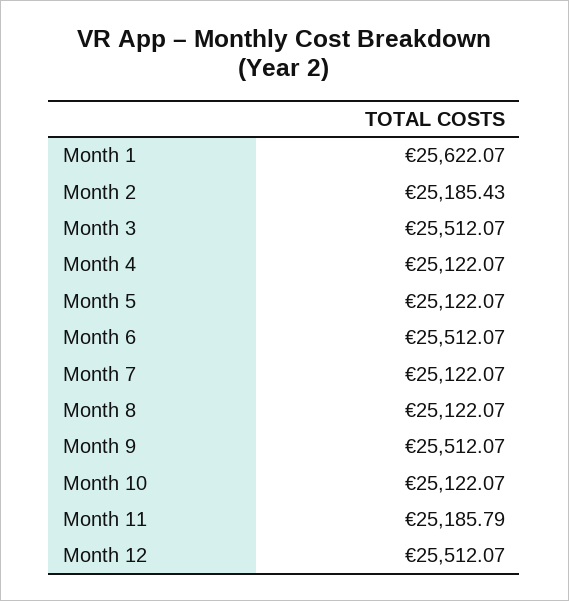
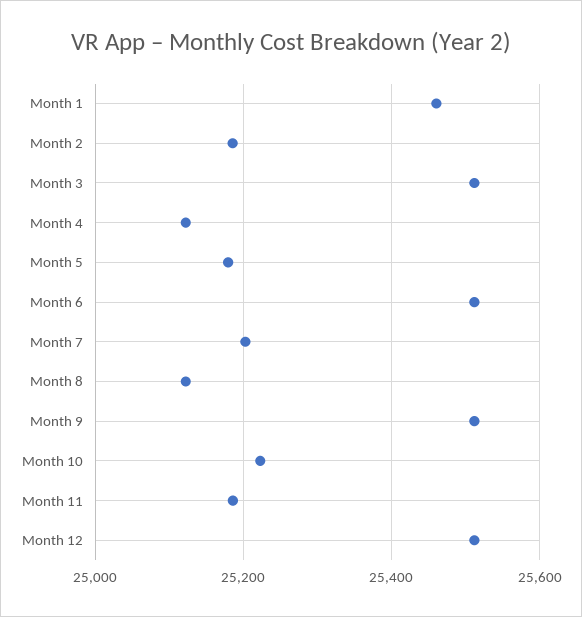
Month 1: 25622.07 -> 25460
Month 5: 25122.07 -> 25180
Month 7: 25122.07 -> 25200
Month 10: 25122.07 -> 25220

